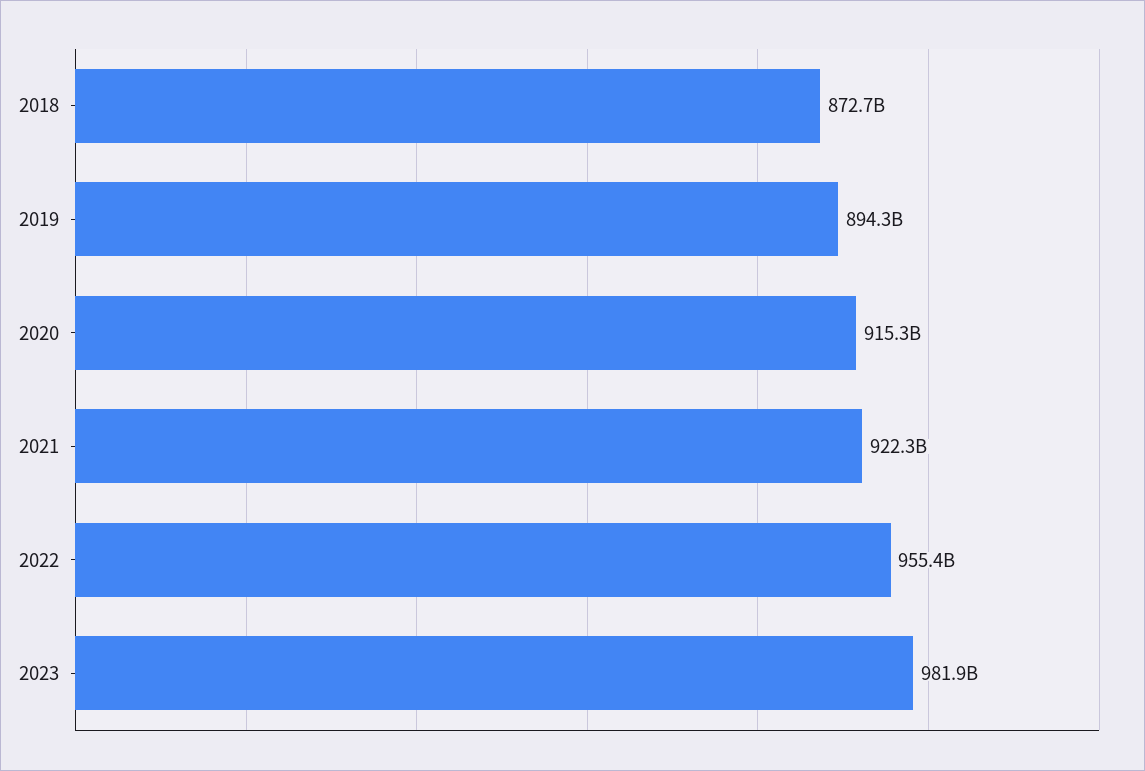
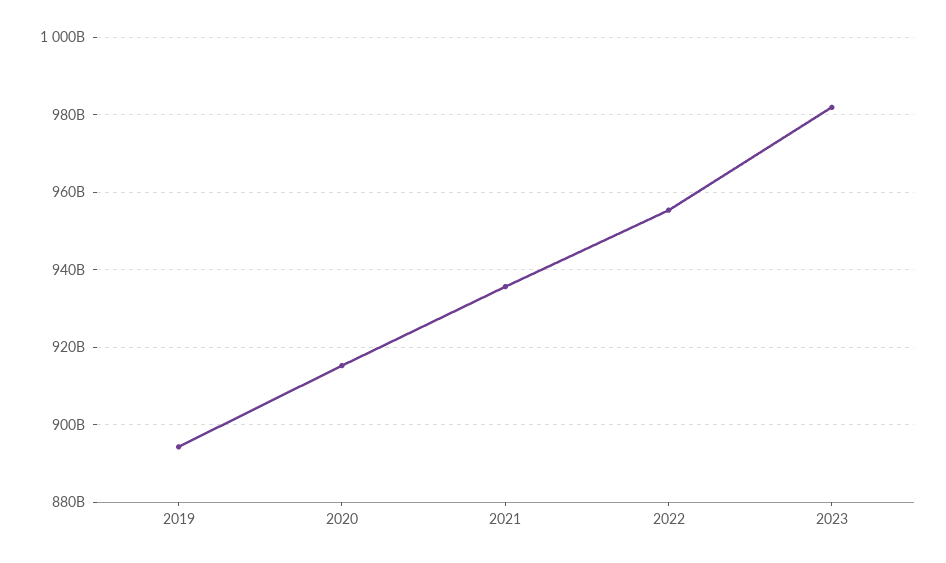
2018: 872700000000 -> none
2021: 922300000000 -> 936000000000

